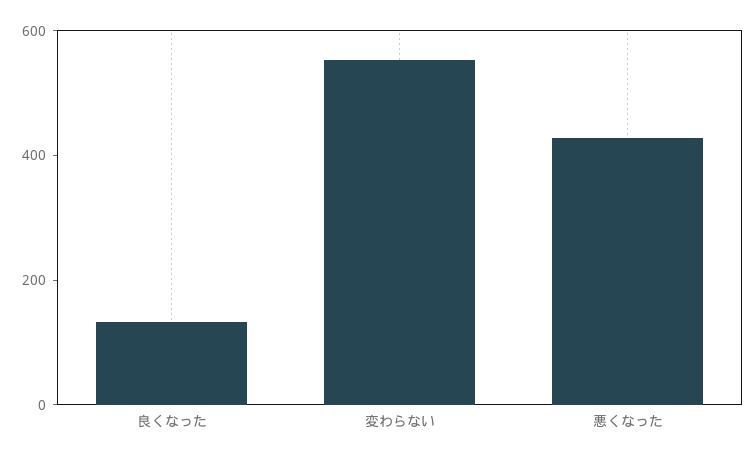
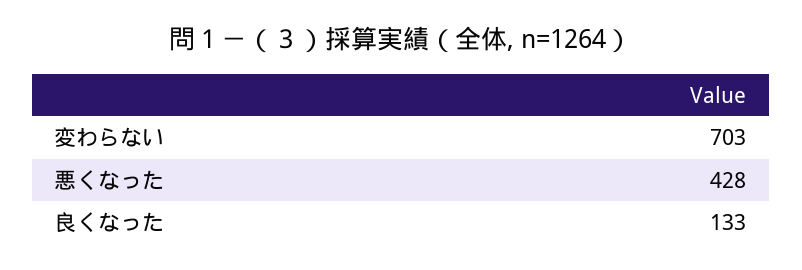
変わらない: 550 -> 703

